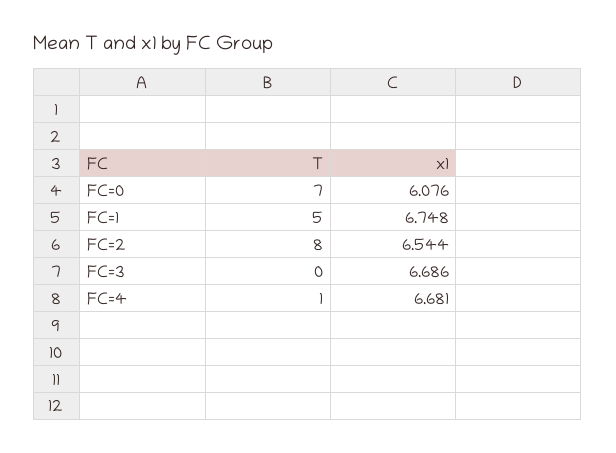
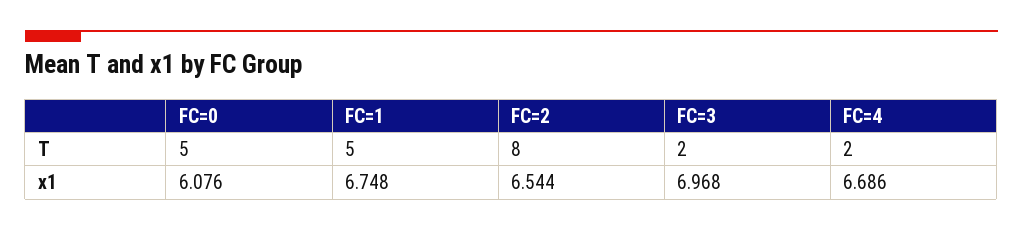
T, FC=0: 7 -> 5
T, FC=3: 0 -> 2
x1, FC=3: 6.686 -> 6.968
T, FC=4: 1 -> 2
x1, FC=4: 6.681 -> 6.686

